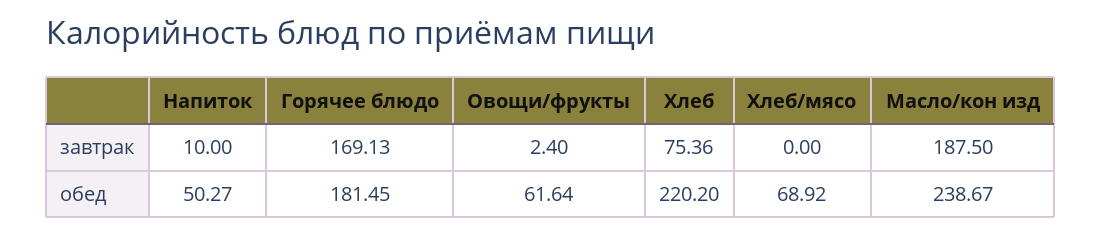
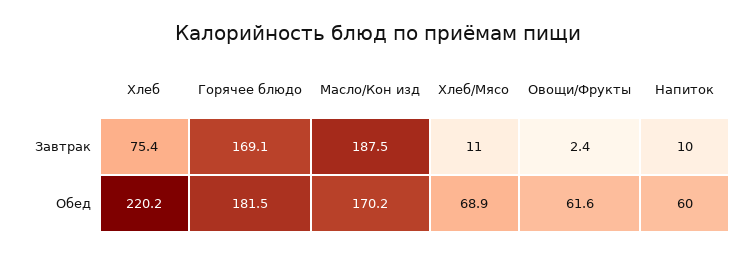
Хлеб/мясо, завтрак: 0 -> 11
Напиток, обед: 50.27 -> 60
Масло/кон изд, обед: 238.67 -> 170.2

